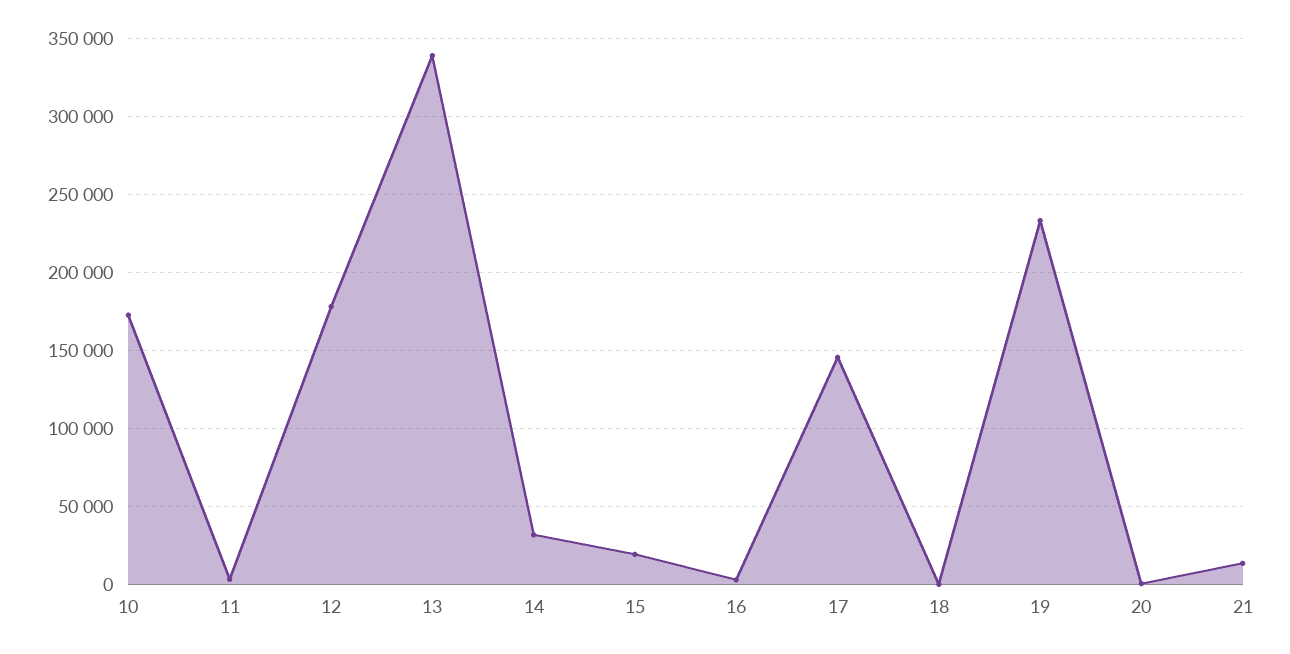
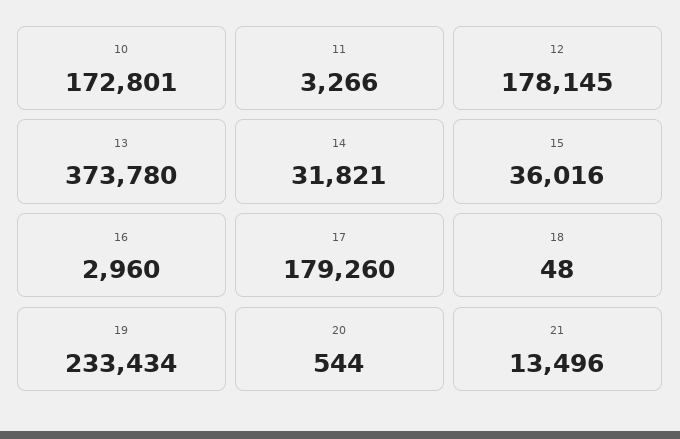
13: 340000 -> 373780
15: 20000 -> 36016
17: 145000 -> 179260

